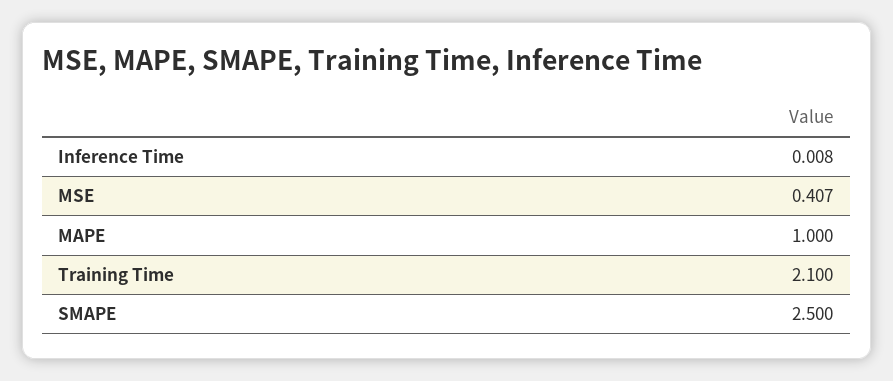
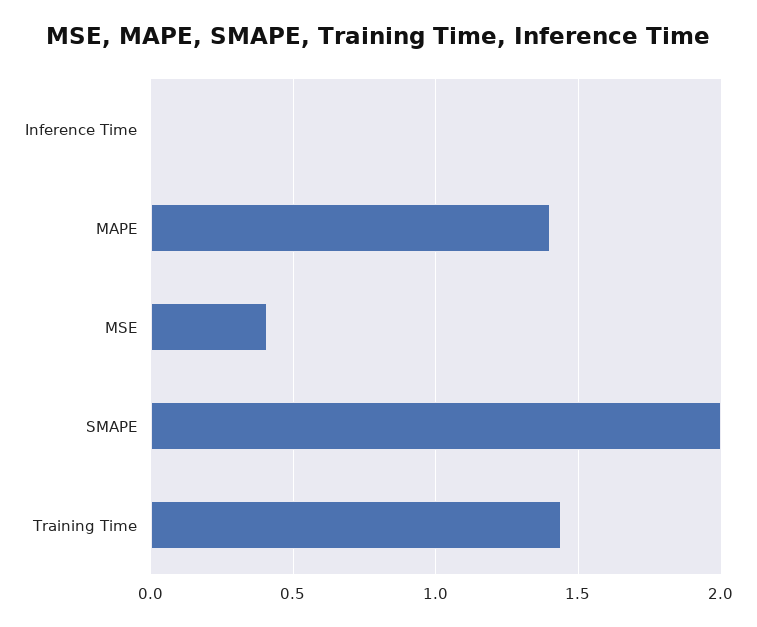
MAPE: 1 -> 1.4
Training Time: 2.1 -> 1.45
SMAPE: 2.5 -> 2

